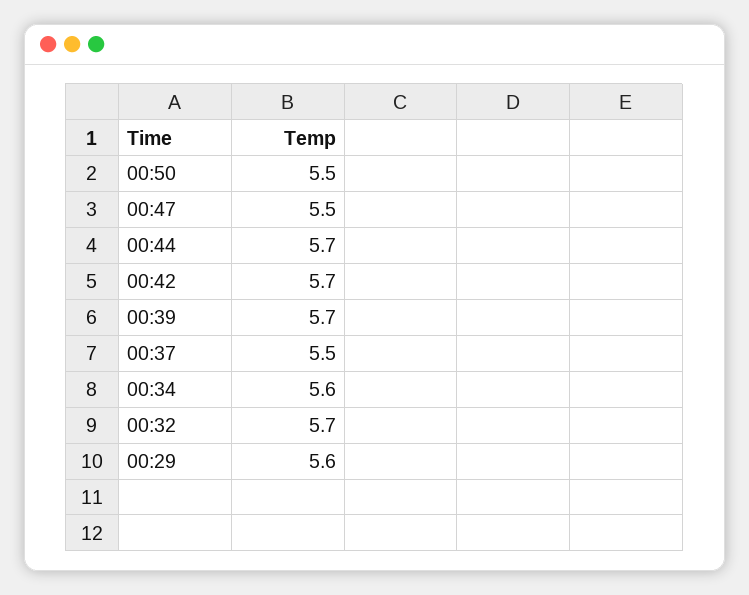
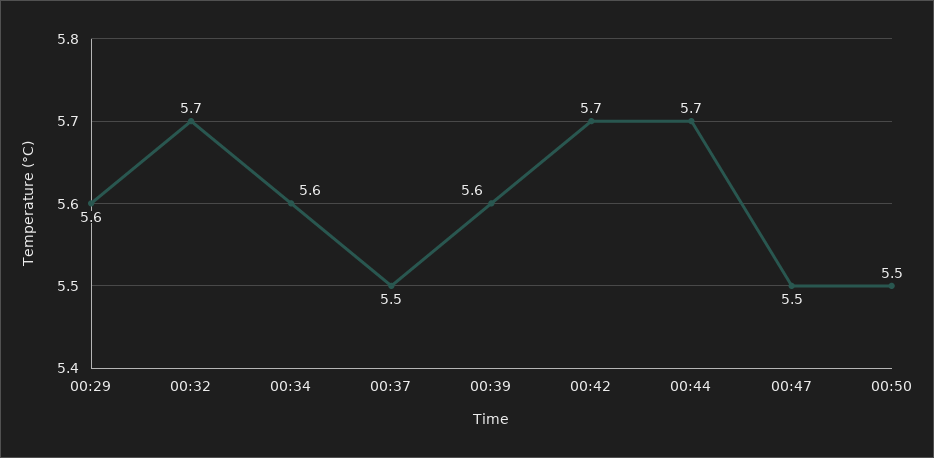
00:39: 5.7 -> 5.6

